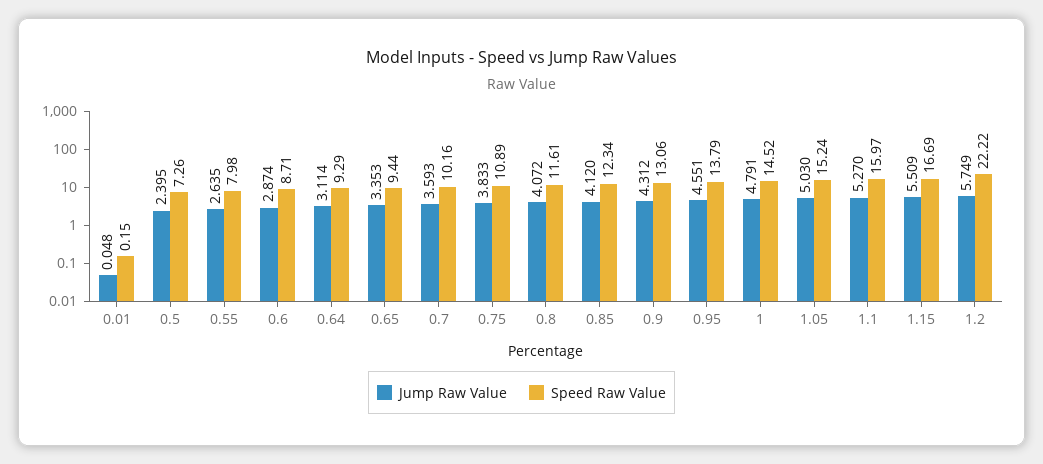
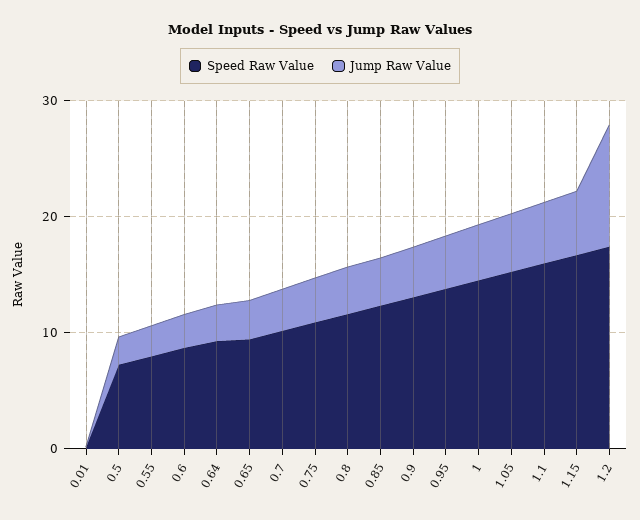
Jump Raw Value, 1.2: 5.749 -> 10
Speed Raw Value, 1.2: 22.22 -> 18

